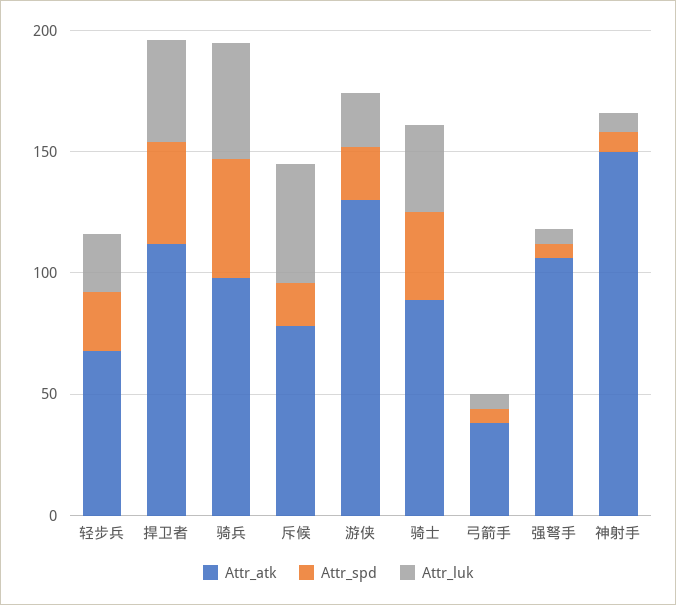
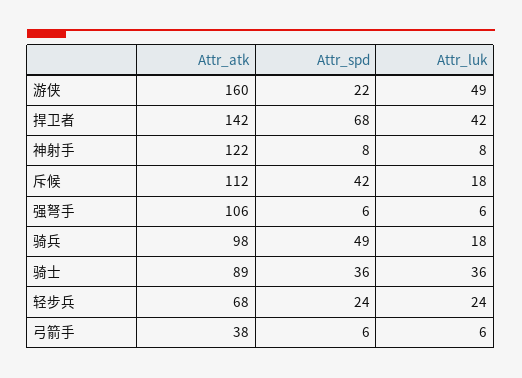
Attr_atk, 捍卫者: 110 -> 142
Attr_spd, 捍卫者: 40 -> 68
Attr_luk, 骑兵: 50 -> 18
Attr_atk, 斥候: 80 -> 112
Attr_spd, 斥候: 20 -> 42
Attr_luk, 斥候: 50 -> 18
Attr_atk, 游侠: 130 -> 160
Attr_luk, 游侠: 20 -> 49
Attr_atk, 神射手: 150 -> 122

